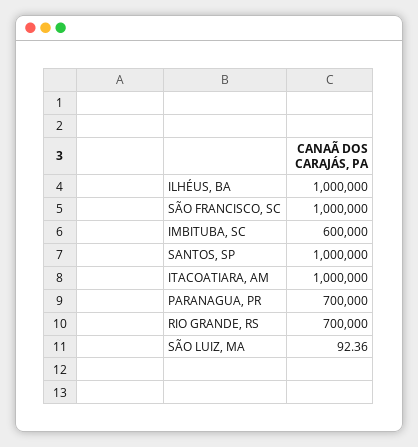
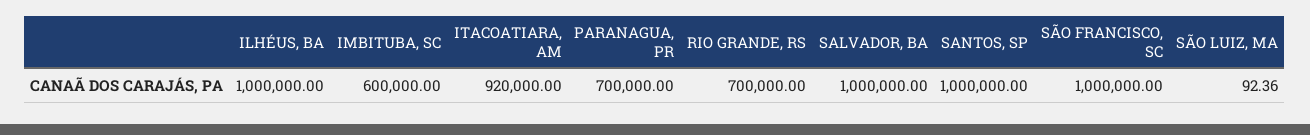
ITACOATIARA, AM: 1000000 -> 920000
SALVADOR, BA: none -> 1000000

